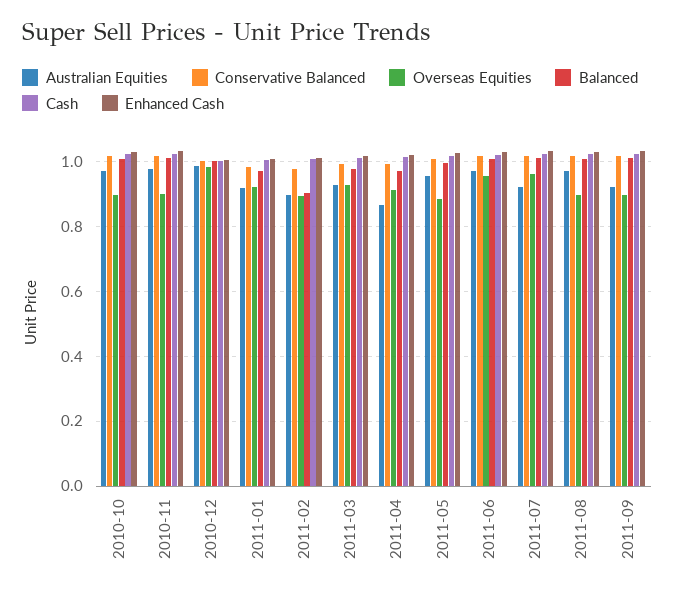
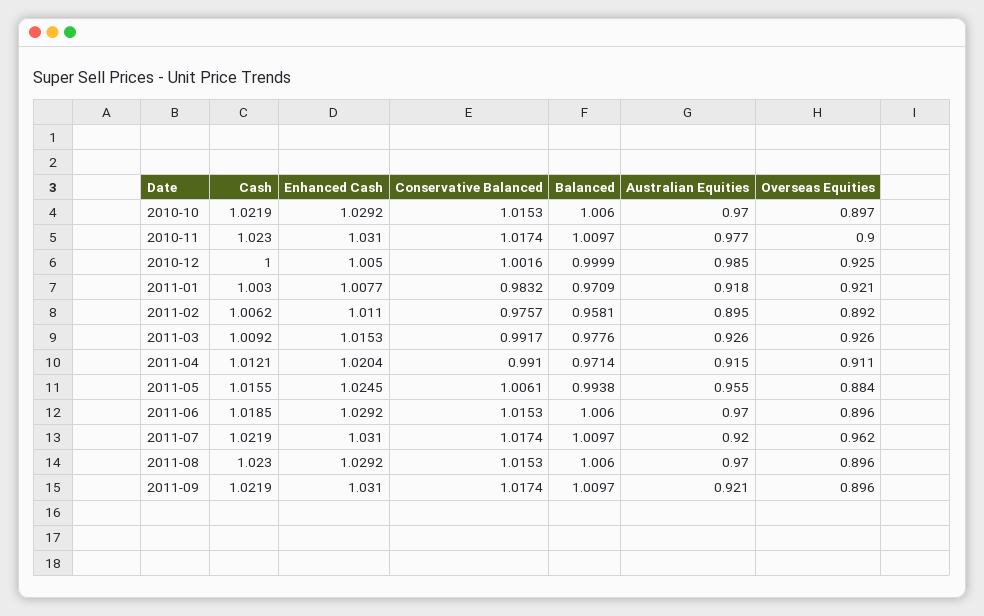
Overseas Equities, 2010-12: 0.98 -> 0.925
Balanced, 2011-02: 0.9 -> 0.9581
Australian Equities, 2011-04: 0.86 -> 0.915
Overseas Equities, 2011-06: 0.96 -> 0.896

